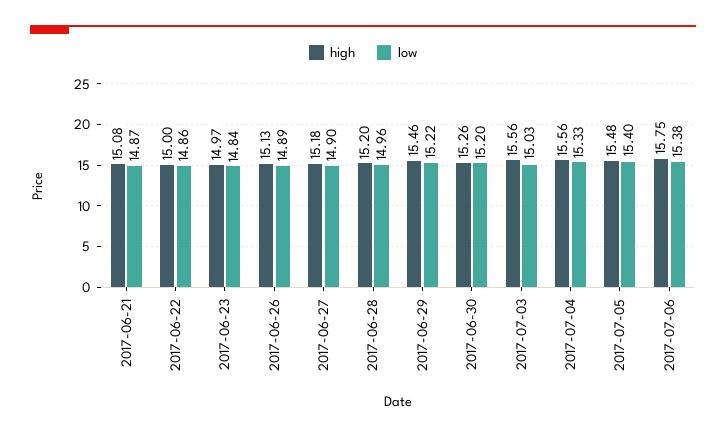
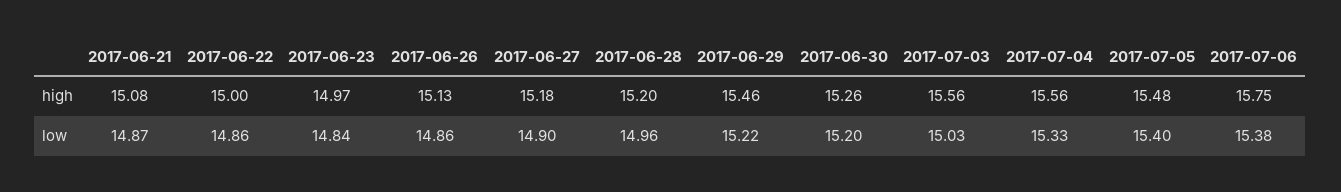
low, 2017-06-26: 14.89 -> 14.86

